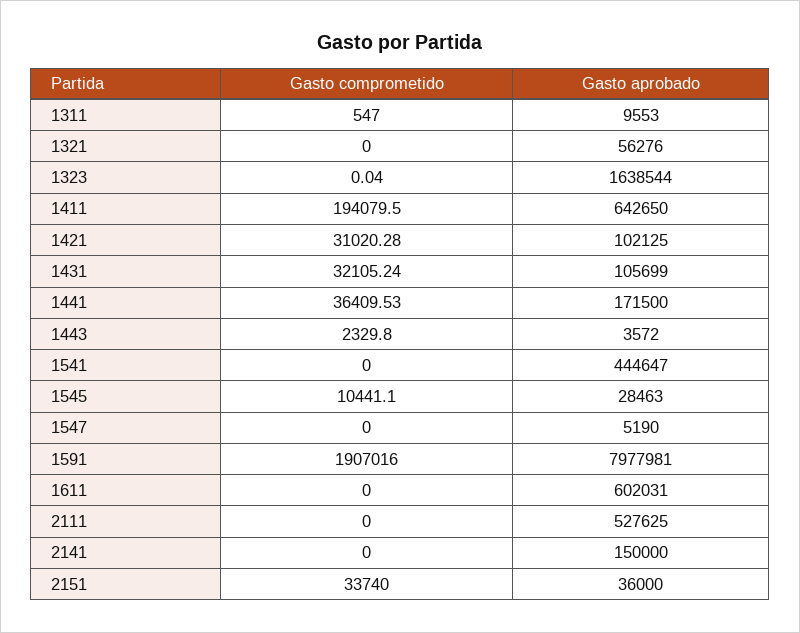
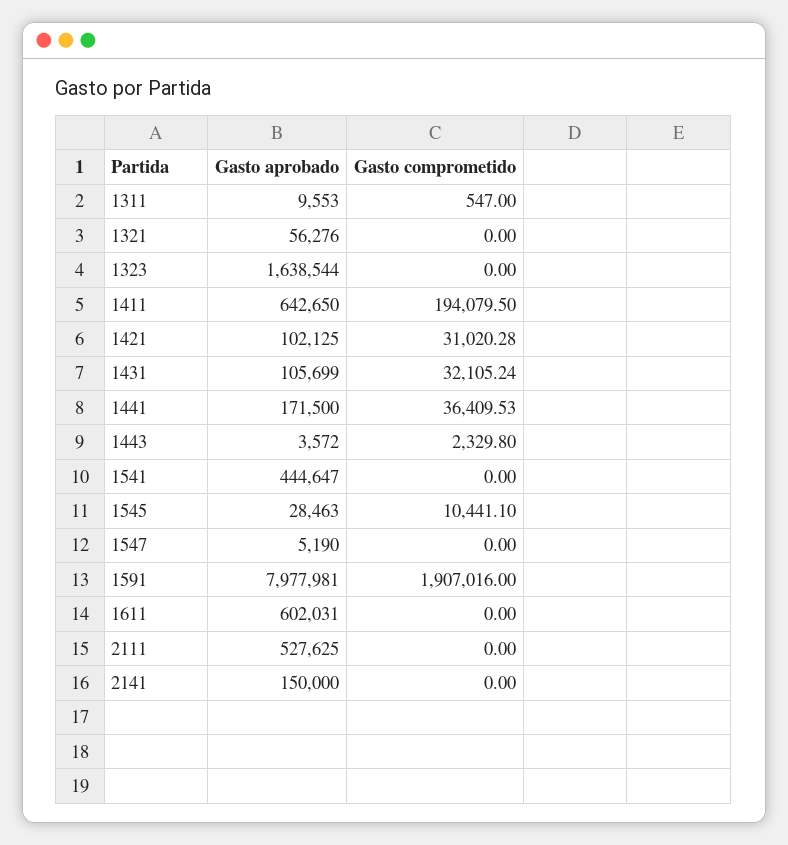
Gasto comprometido, 1323: 0.04 -> 0
Gasto comprometido, 2151: 33740 -> none
Gasto aprobado, 2151: 36000 -> none

